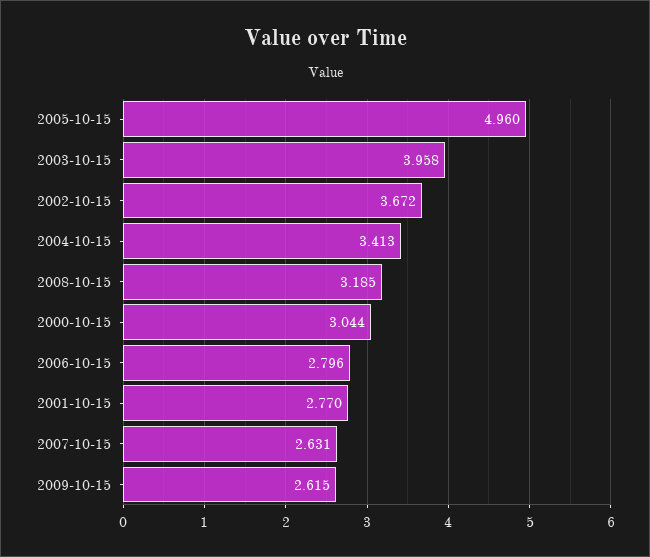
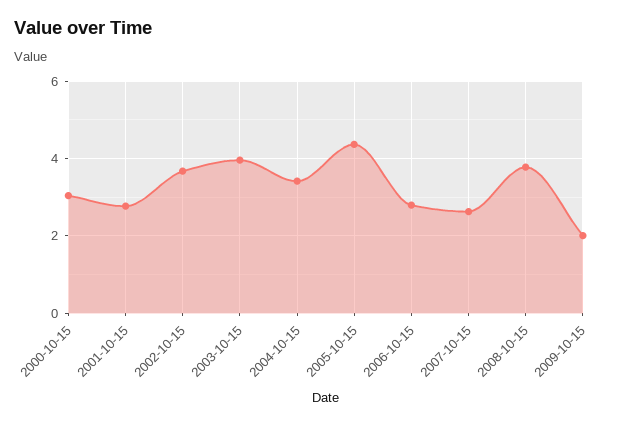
2005-10-15: 4.96 -> 4.4
2008-10-15: 3.185 -> 3.8
2009-10-15: 2.615 -> 2

